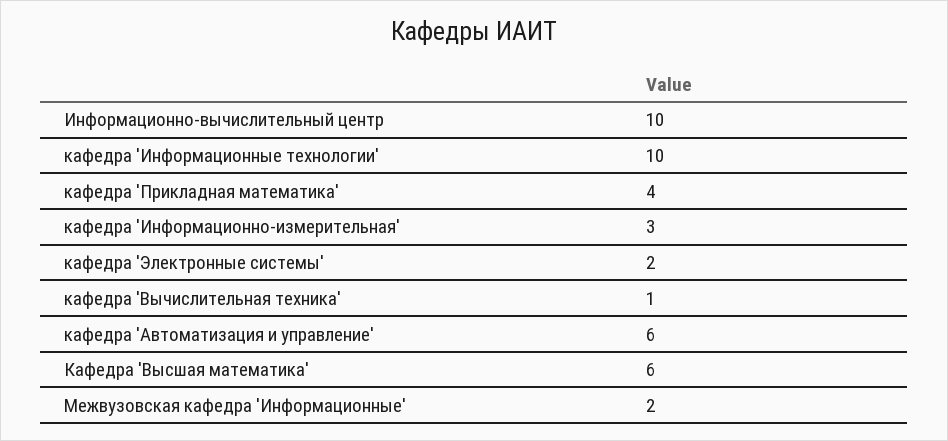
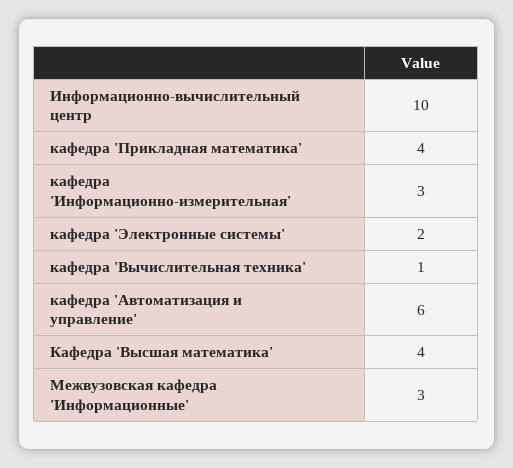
кафедра 'Информационные технологии': 10 -> none
Кафедра 'Высшая математика': 6 -> 4
Межвузовская кафедра 'Информационные': 2 -> 3

